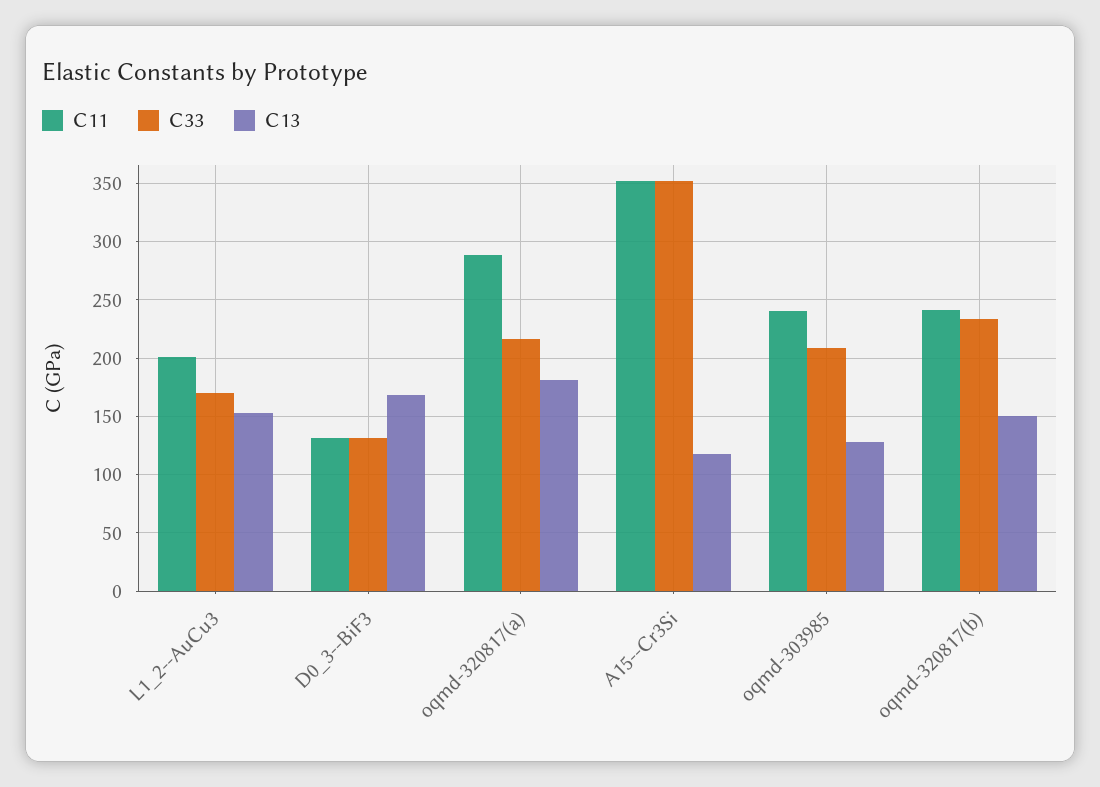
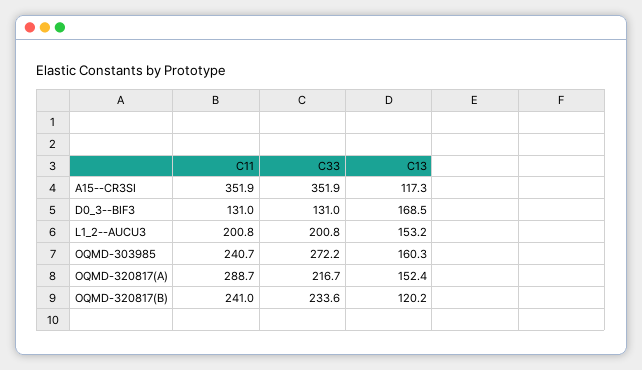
C33, L1_2--AuCu3: 170 -> 200.8
C13, oqmd-320817(a): 180 -> 152.4
C33, oqmd-303985: 210 -> 272.2
C13, oqmd-303985: 130 -> 160.3
C13, oqmd-320817(b): 150 -> 120.2

